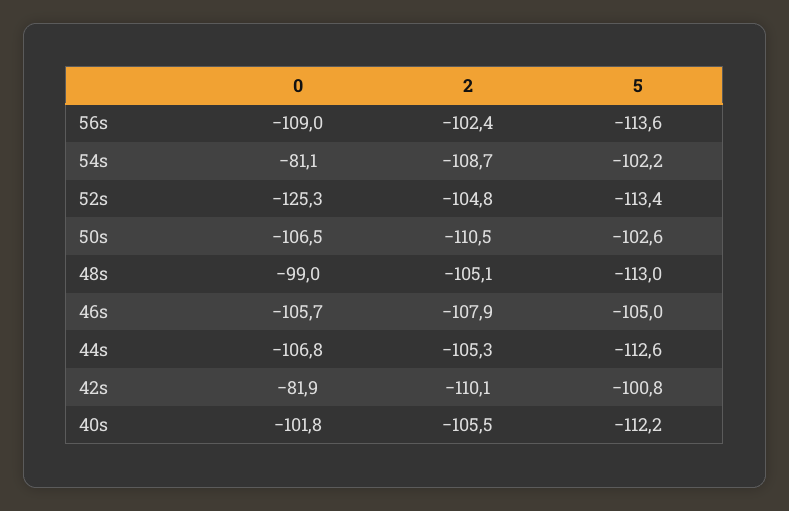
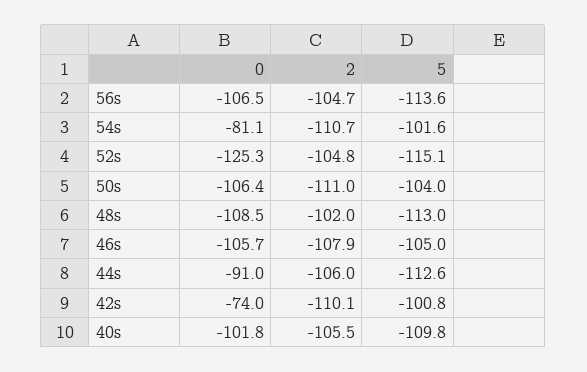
0, 56s: -109 -> -106.5
2, 56s: -102.4 -> -104.7
2, 54s: -108.7 -> -110.7
5, 54s: -102.2 -> -101.6
5, 52s: -113.4 -> -115.1
0, 50s: -106.5 -> -106.4
2, 50s: -110.5 -> -111
5, 50s: -102.6 -> -104
0, 48s: -99 -> -108.5
2, 48s: -105.1 -> -102
0, 44s: -106.8 -> -91
2, 44s: -105.3 -> -106
0, 42s: -81.9 -> -74
5, 40s: -112.2 -> -109.8

